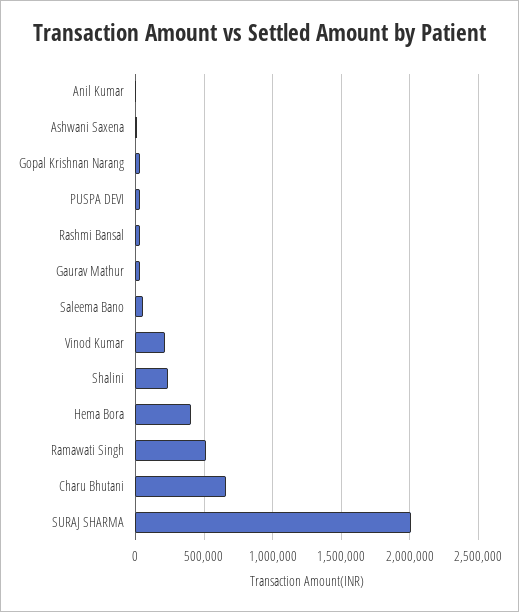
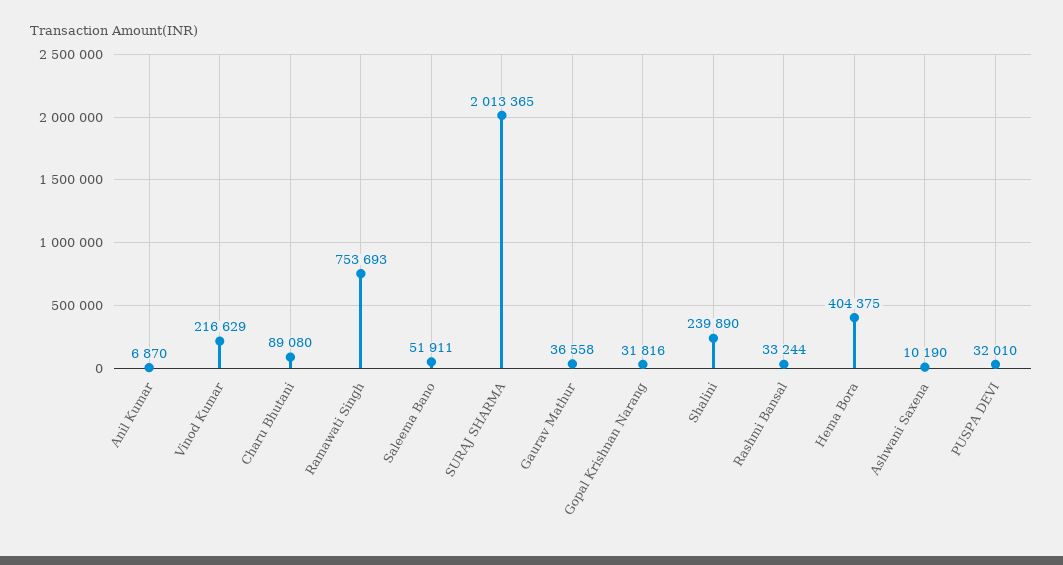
Ramawati Singh: 500000 -> 753693
Charu Bhutani: 650000 -> 89080

